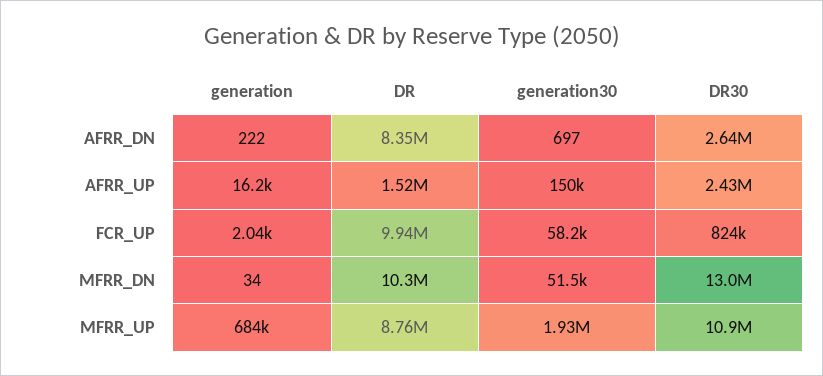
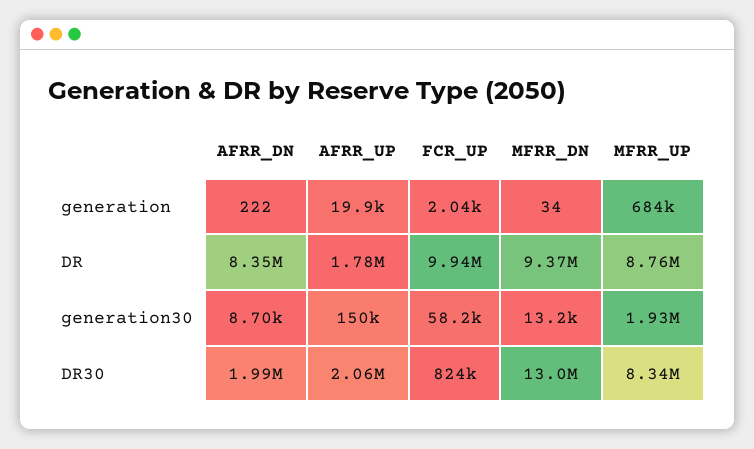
generation30, AFRR_DN: 697 -> 8700
DR30, AFRR_DN: 2640000 -> 1990000
generation, AFRR_UP: 16200 -> 19900
DR, AFRR_UP: 1520000 -> 1780000
DR30, AFRR_UP: 2430000 -> 2060000
DR, MFRR_DN: 10300000 -> 9370000
generation30, MFRR_DN: 51500 -> 13200
DR30, MFRR_UP: 10900000 -> 8340000

